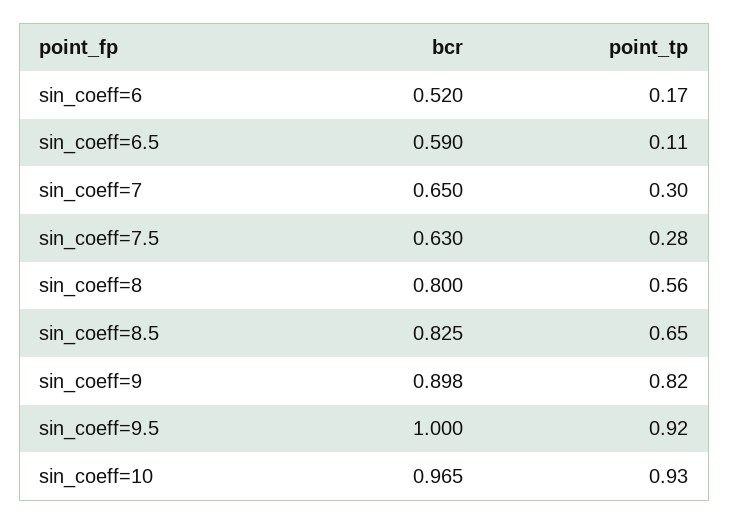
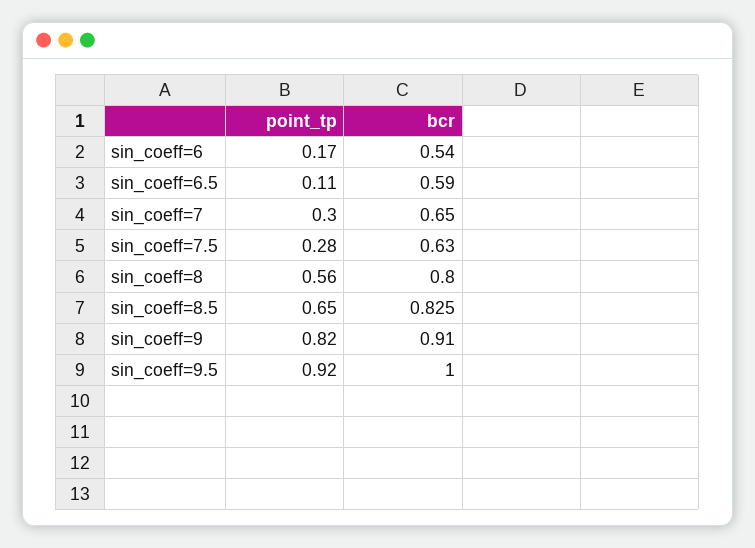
bcr, sin_coeff=6: 0.52 -> 0.54
bcr, sin_coeff=9: 0.898 -> 0.91
bcr, sin_coeff=10: 0.965 -> none
point_tp, sin_coeff=10: 0.93 -> none

